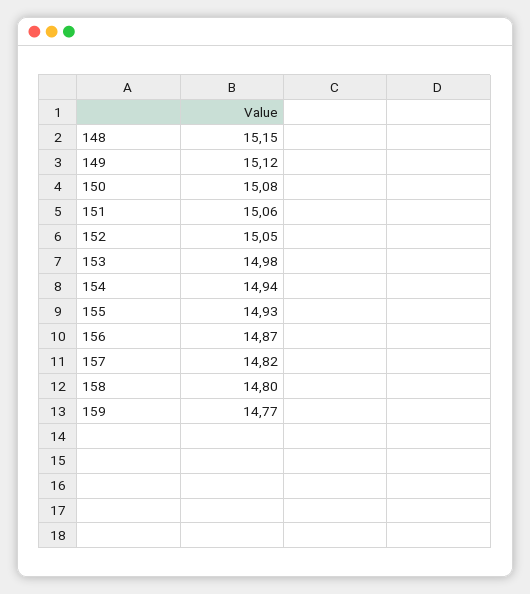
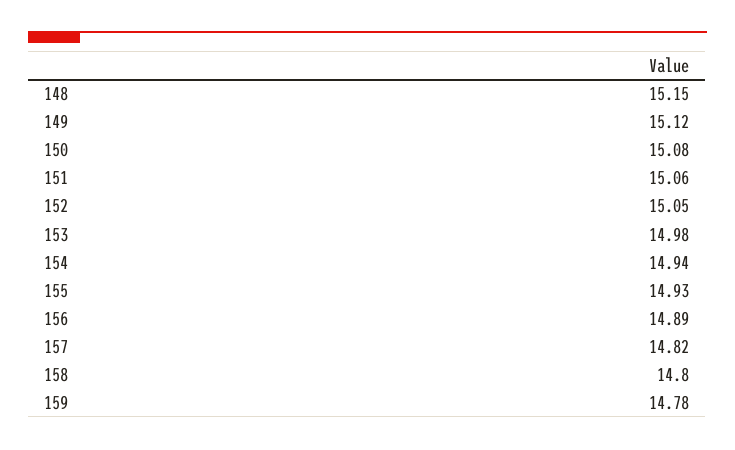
156: 14.87 -> 14.89
159: 14.77 -> 14.78

